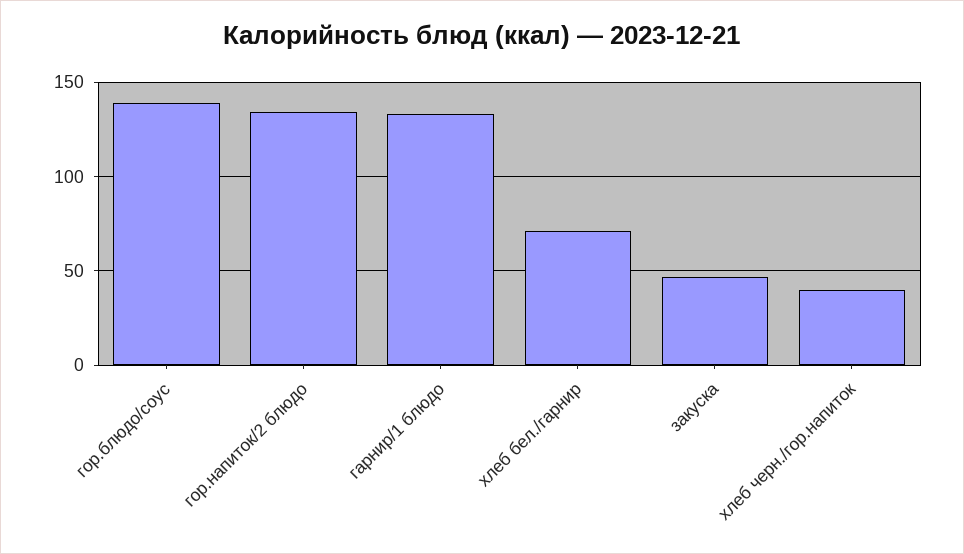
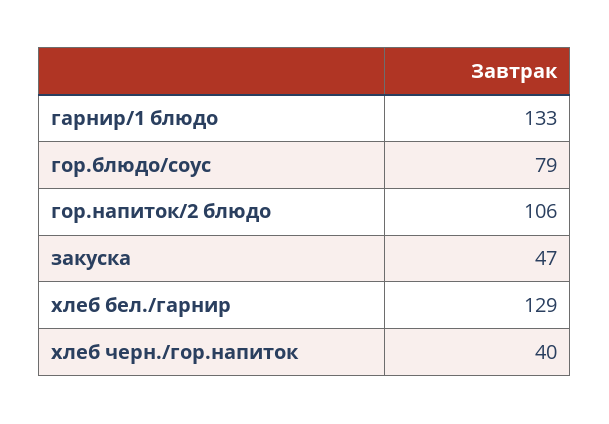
гор.блюдо/соус: 140 -> 79
гор.напиток/2 блюдо: 135 -> 106
хлеб бел./гарнир: 70 -> 129

